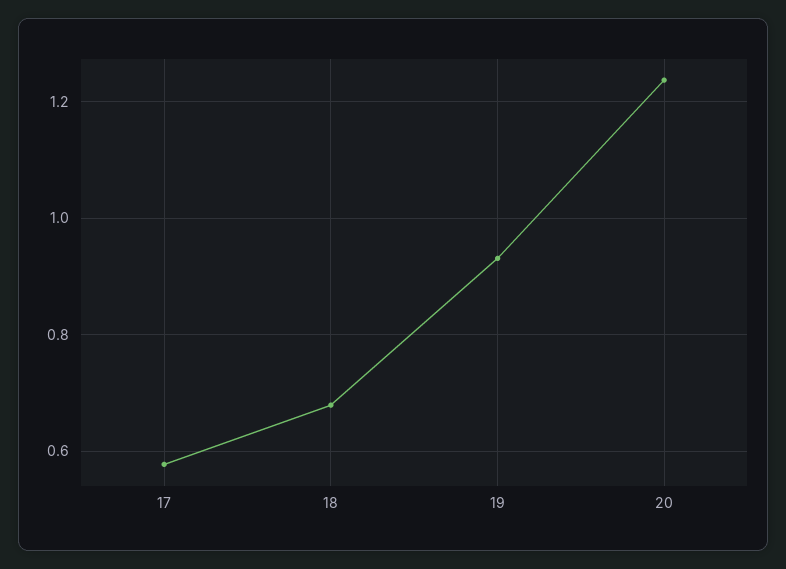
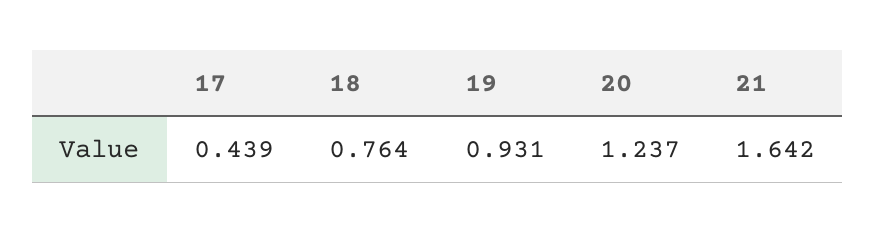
17: 0.58 -> 0.439
18: 0.68 -> 0.764
21: none -> 1.642

